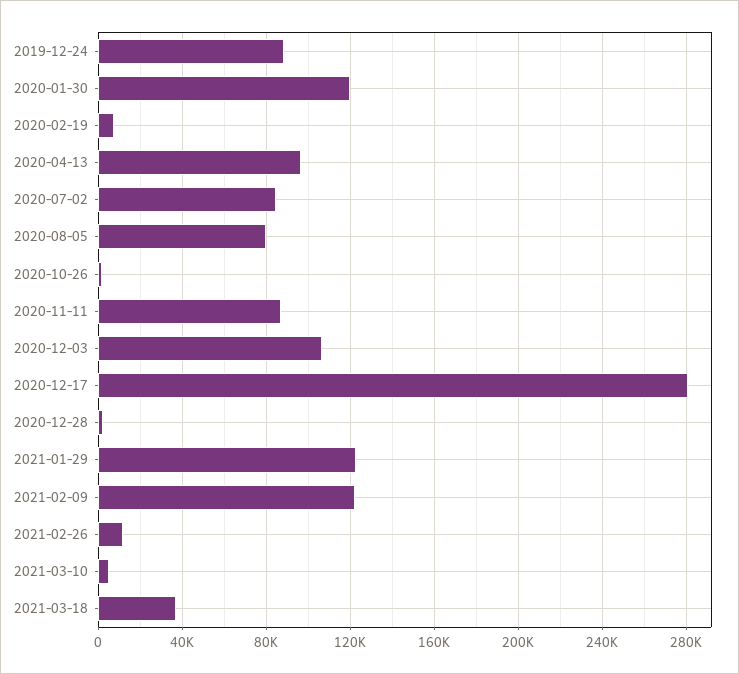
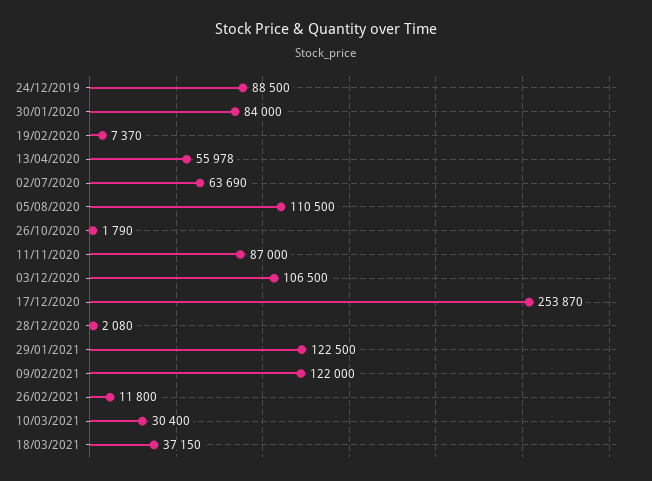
2020-01-30: 120000 -> 84000
2020-04-13: 95000 -> 55978
2020-07-02: 85000 -> 63690
2020-08-05: 80000 -> 110500
2020-12-17: 280000 -> 253870
2021-03-10: 5000 -> 30400

